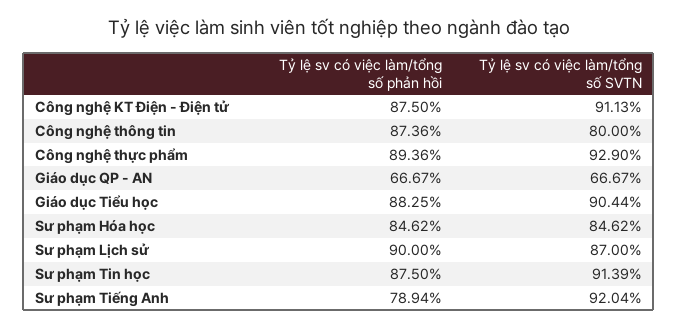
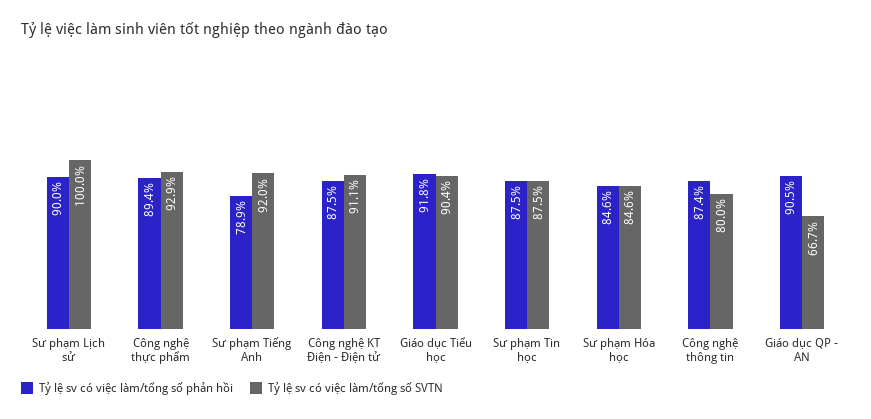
Tỷ lệ sv có việc làm/tổng số phản hồi, Giáo dục QP - AN: 66.67 -> 90.5
Tỷ lệ sv có việc làm/tổng số phản hồi, Giáo dục Tiểu học: 88.25 -> 91.8
Tỷ lệ sv có việc làm/tổng số SVTN, Sư phạm Lịch sử: 87 -> 100
Tỷ lệ sv có việc làm/tổng số SVTN, Sư phạm Tin học: 91.39 -> 87.5

